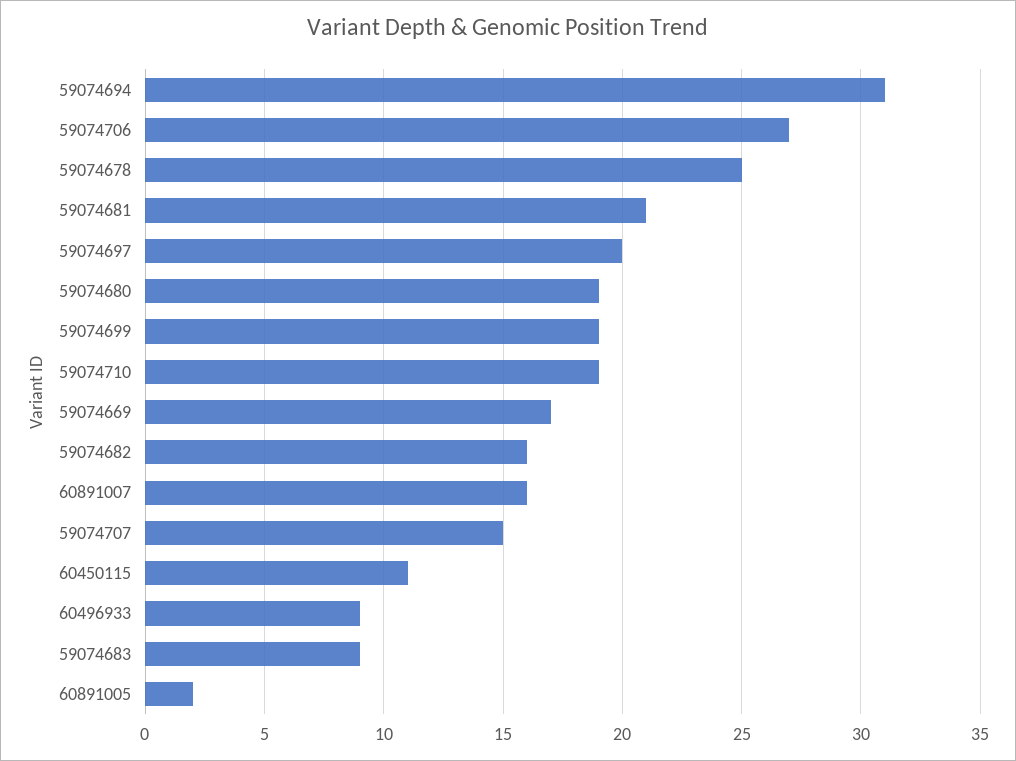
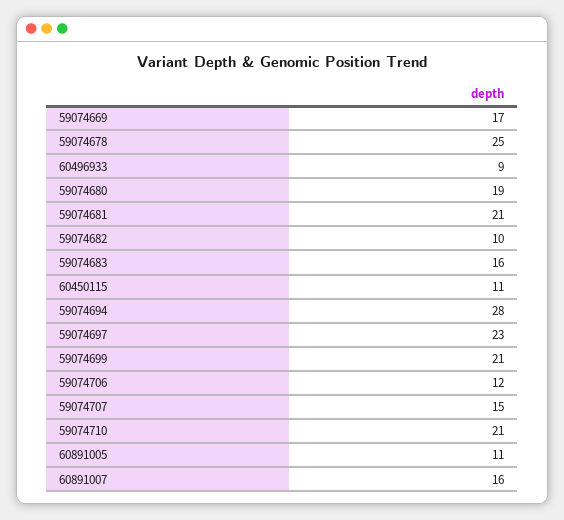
59074694: 31 -> 28
59074706: 27 -> 12
59074697: 20 -> 23
59074699: 19 -> 21
59074710: 19 -> 21
59074682: 16 -> 10
59074683: 9 -> 16
60891005: 2 -> 11

